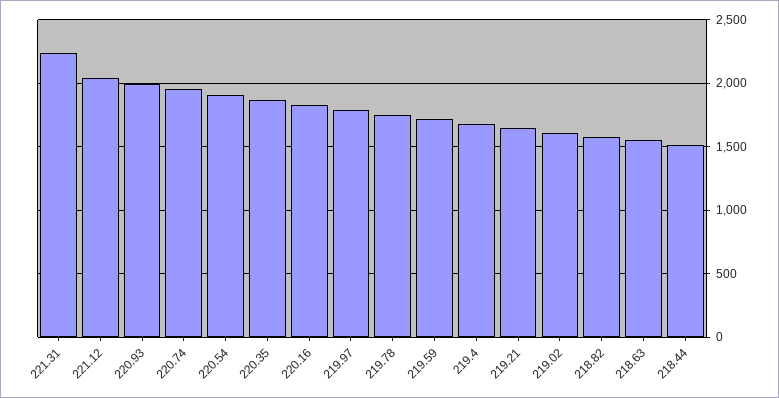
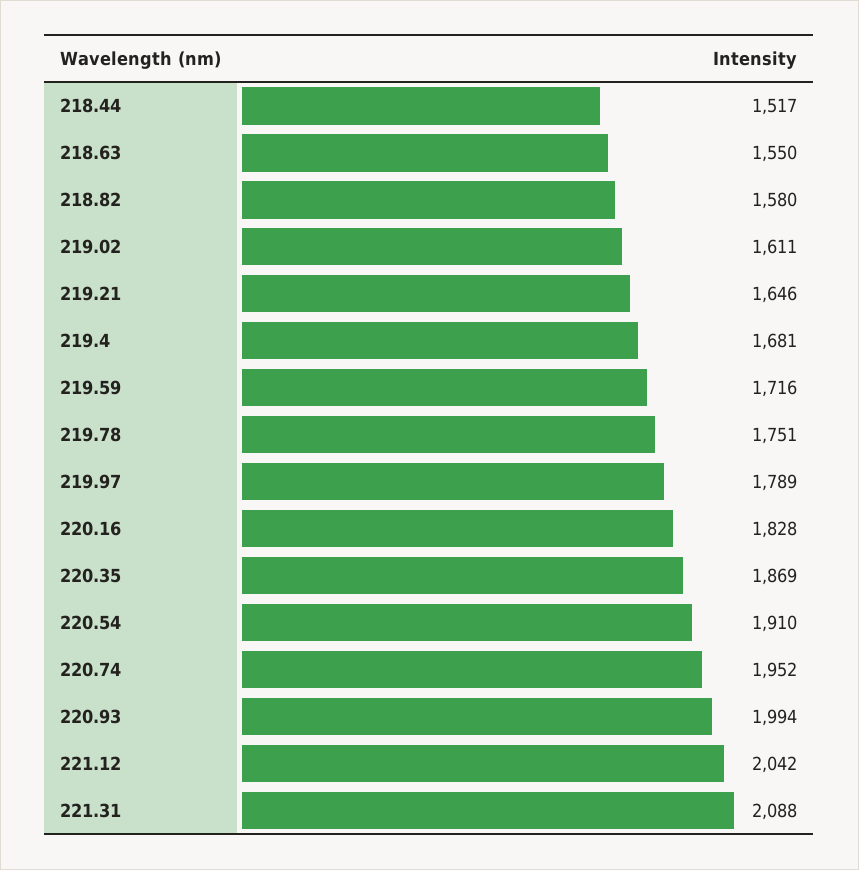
221.31: 2250 -> 2088

